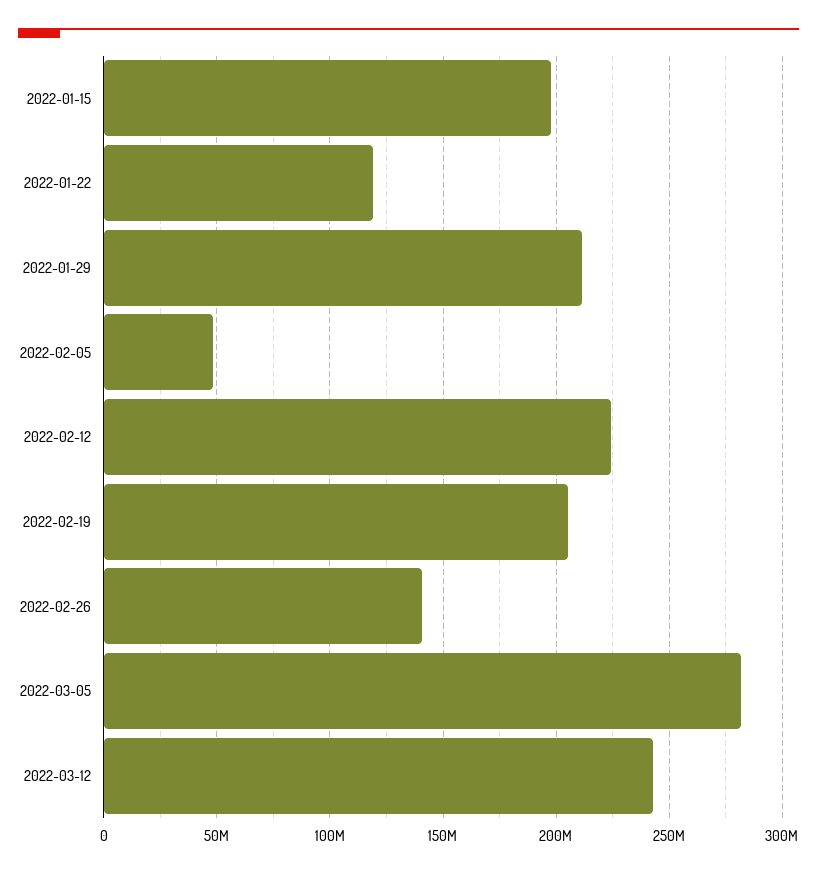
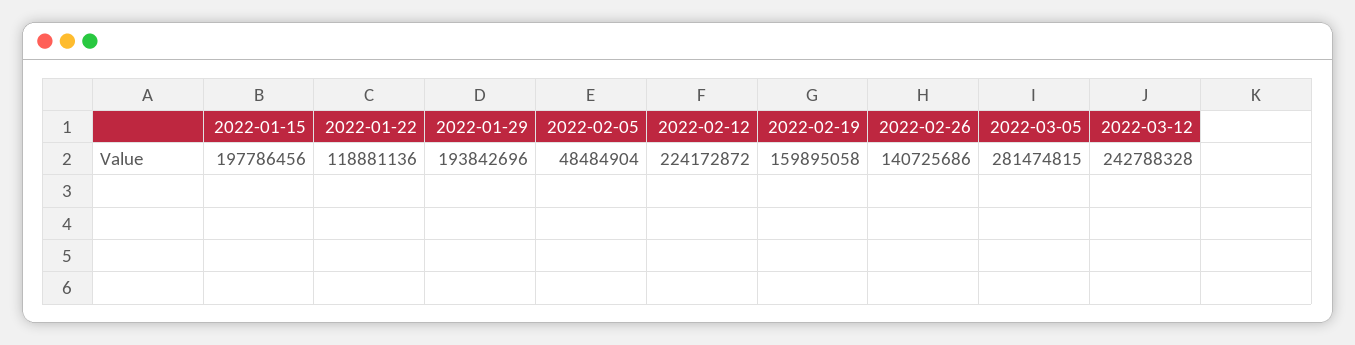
2022-01-29: 210000000 -> 193842696
2022-02-19: 205000000 -> 159895058

